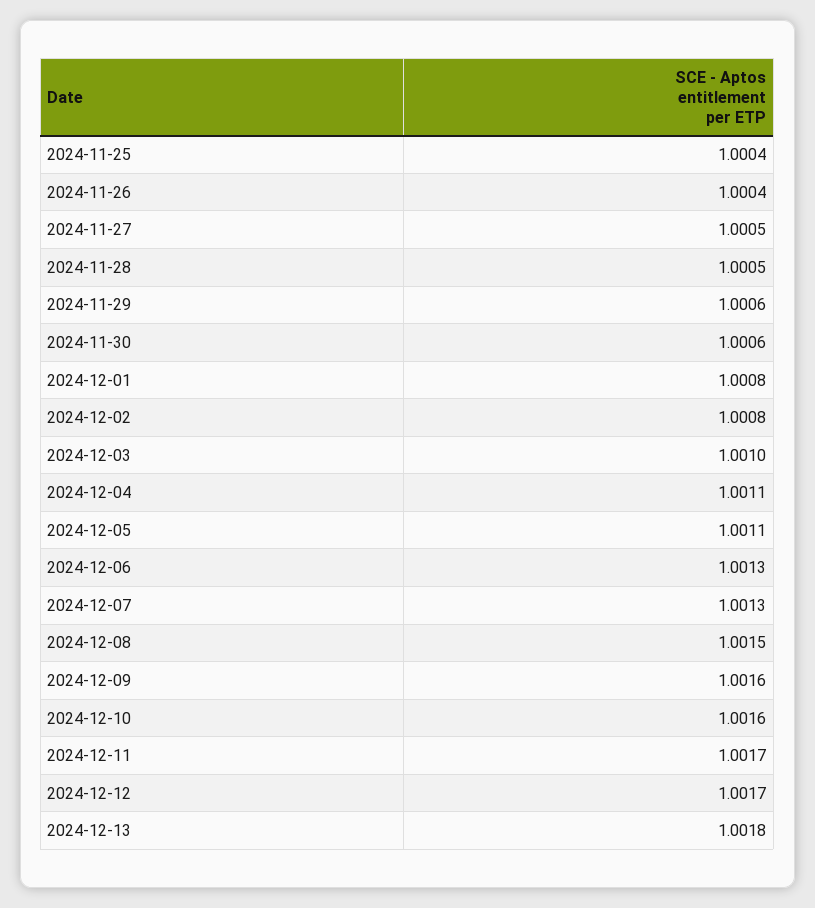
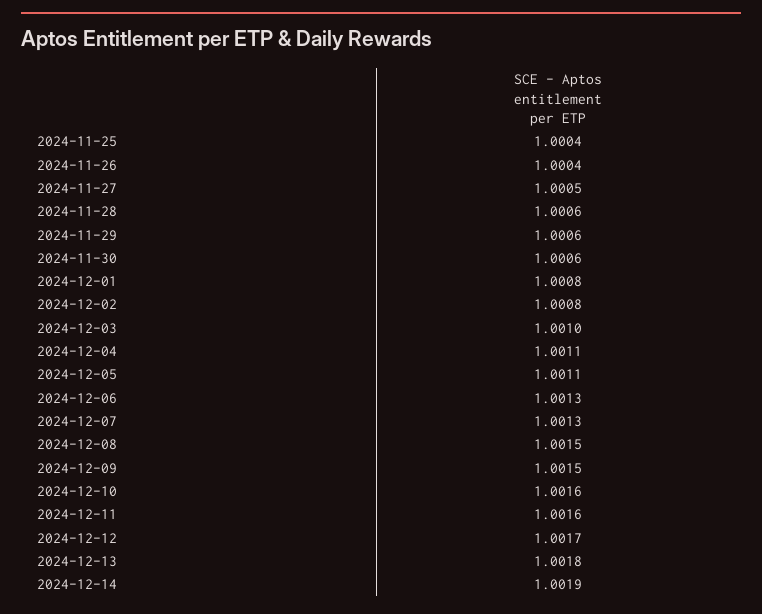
2024-11-28: 1.0005 -> 1.0006
2024-12-09: 1.0016 -> 1.0015
2024-12-11: 1.0017 -> 1.0016
2024-12-14: none -> 1.0019

